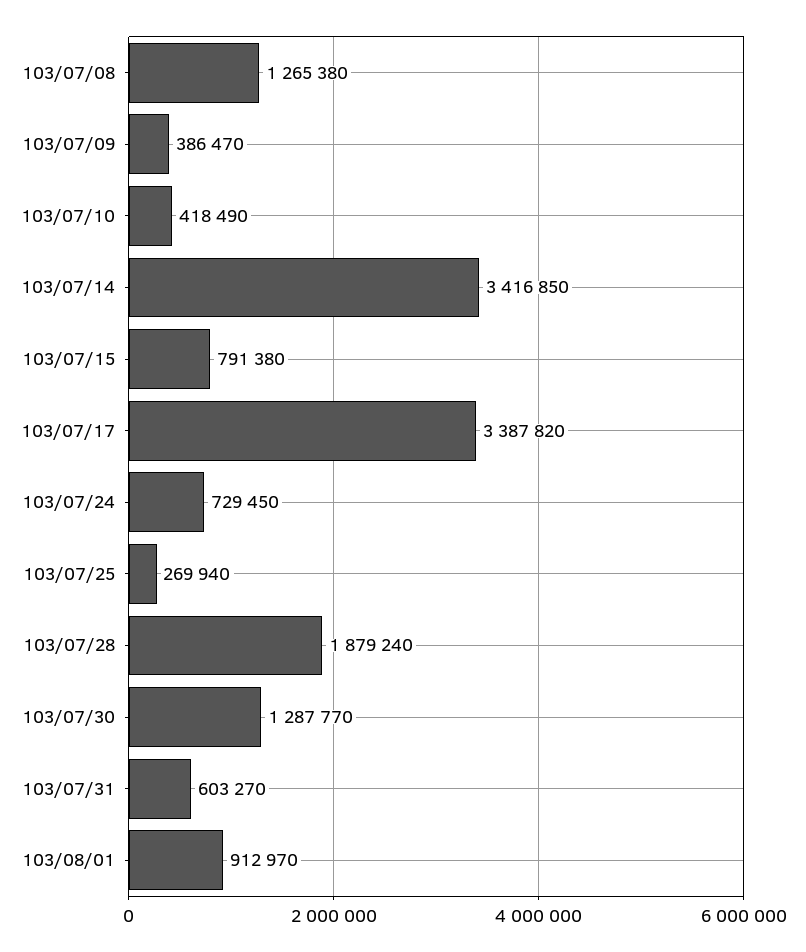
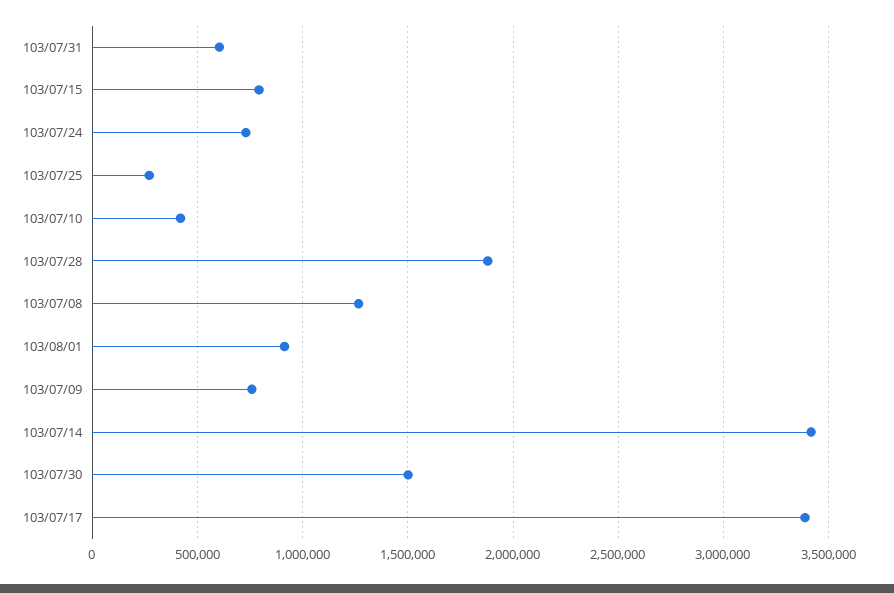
103/07/09: 386470 -> 750000
103/07/30: 1287770 -> 1500000

